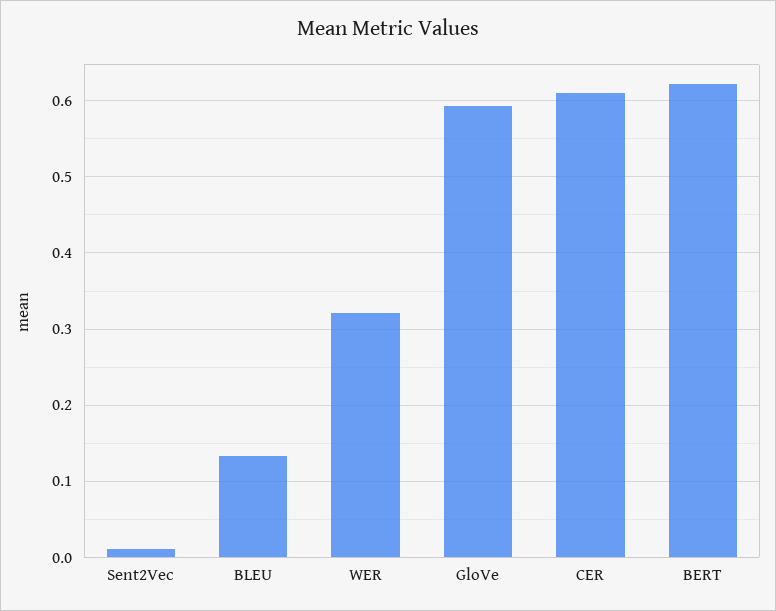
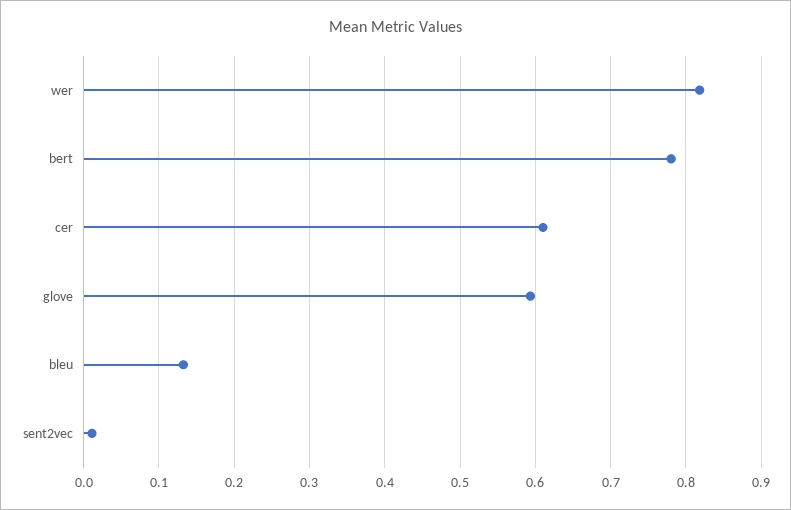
WER: 0.32 -> 0.82
BERT: 0.62 -> 0.78

